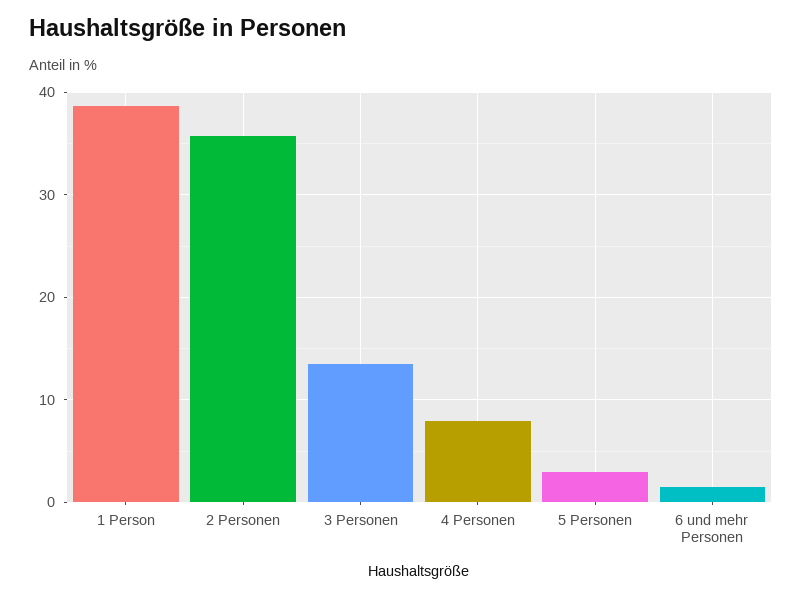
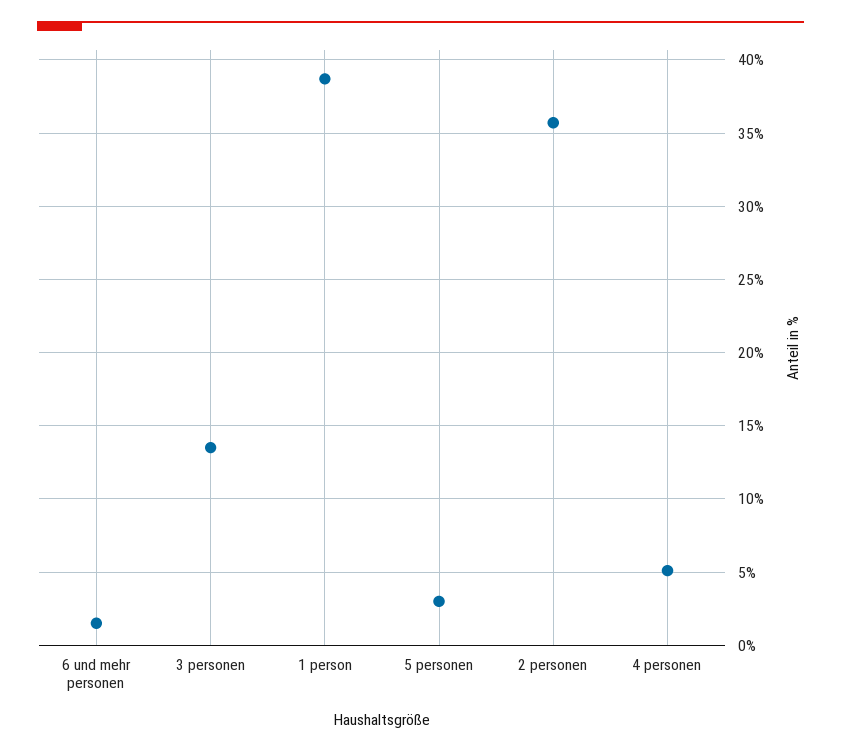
4 Personen: 8 -> 5

